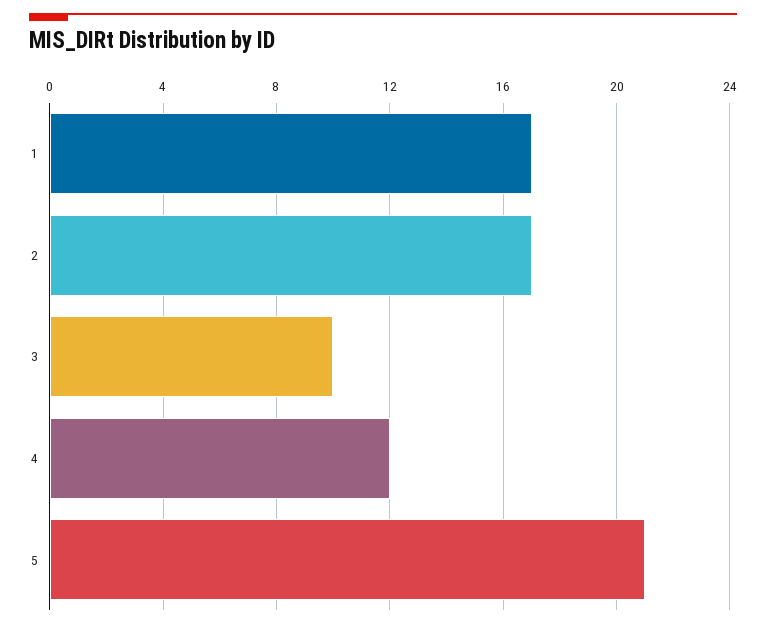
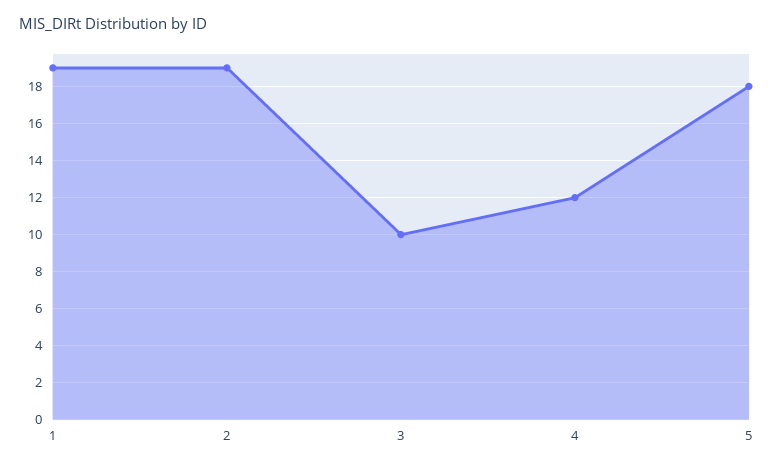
1: 17 -> 19
2: 17 -> 19
5: 21 -> 18

